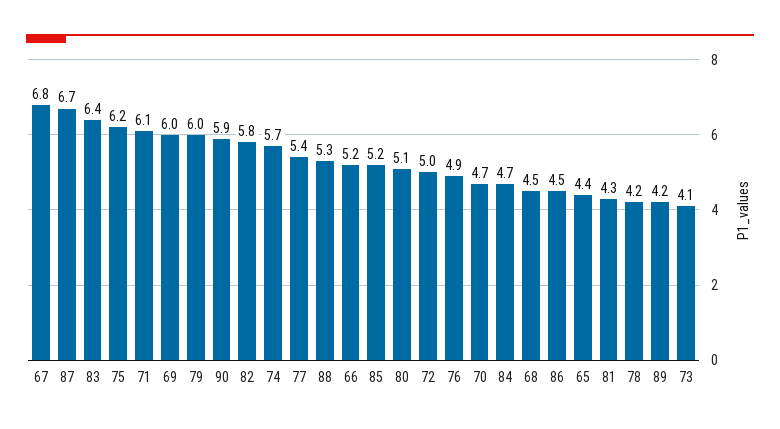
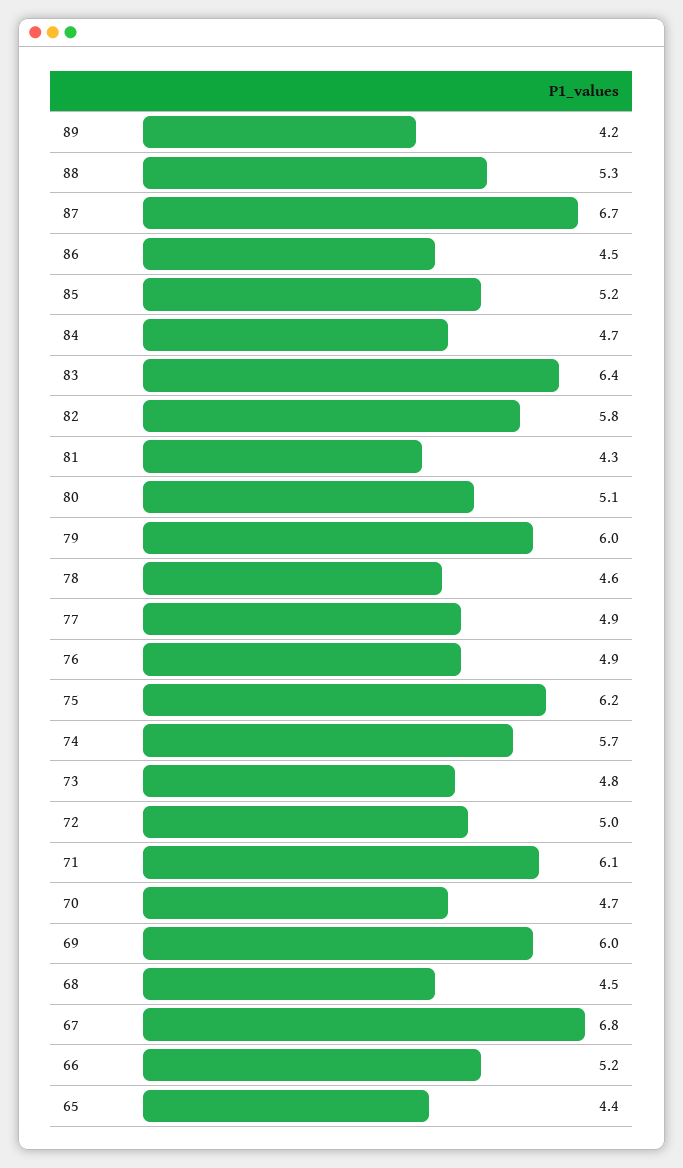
90: 5.9 -> none
77: 5.4 -> 4.9
78: 4.2 -> 4.6
73: 4.1 -> 4.8

